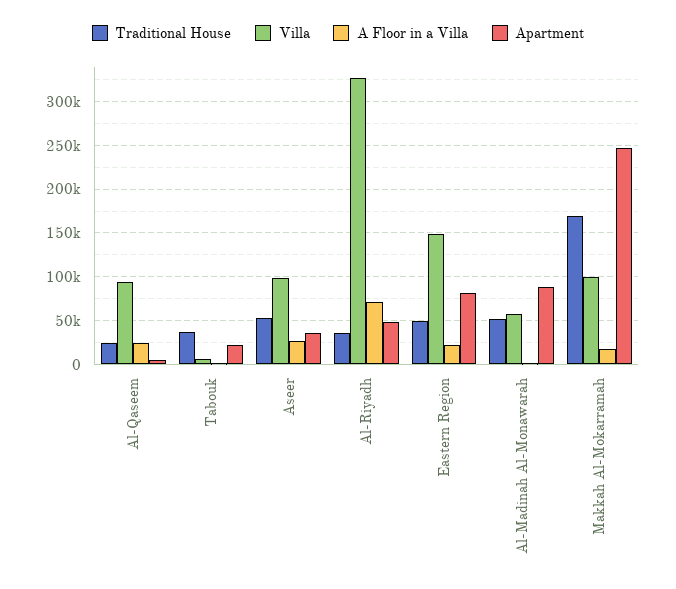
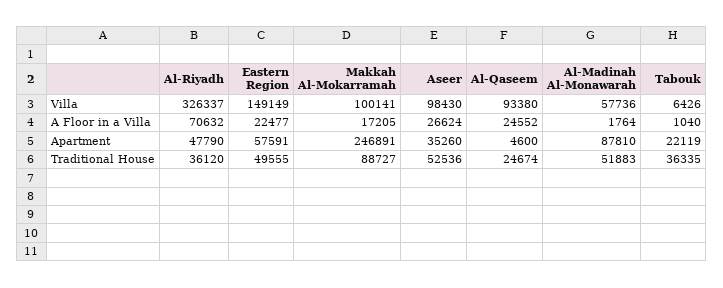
Apartment, Eastern Region: 80000 -> 57591
Traditional House, Makkah Al-Mokarramah: 170000 -> 88727

